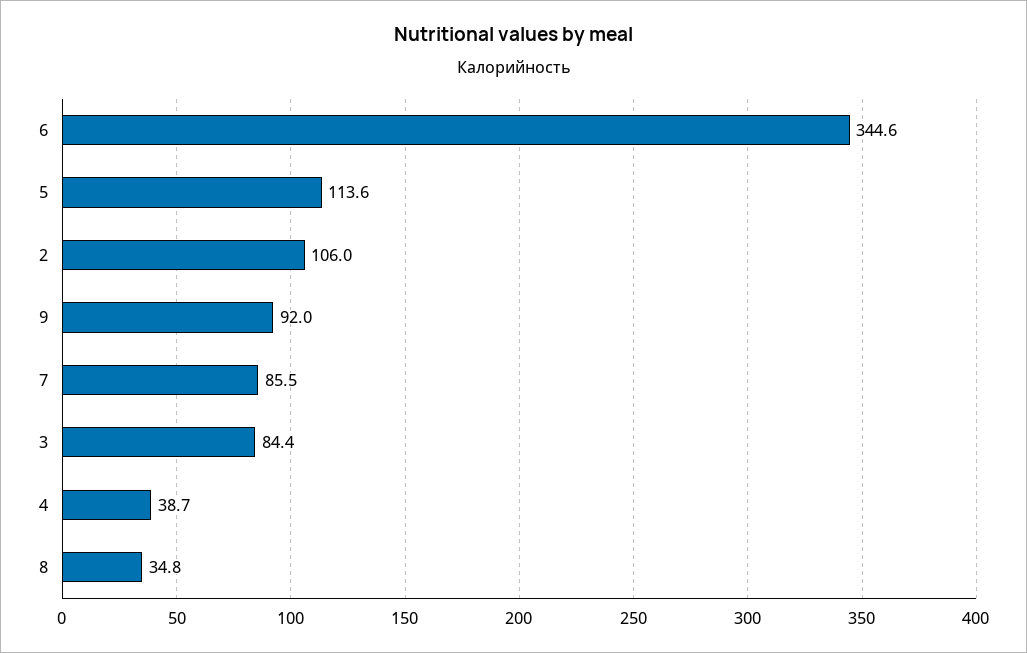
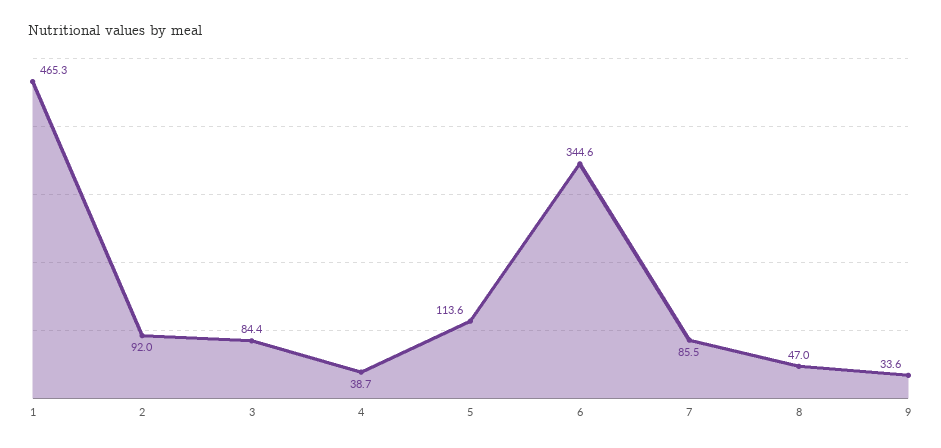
2: 106 -> 92
9: 92 -> 33.6
8: 34.8 -> 47
1: none -> 465.3

